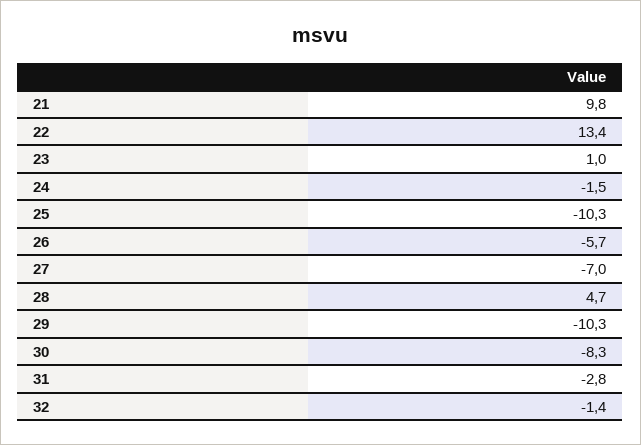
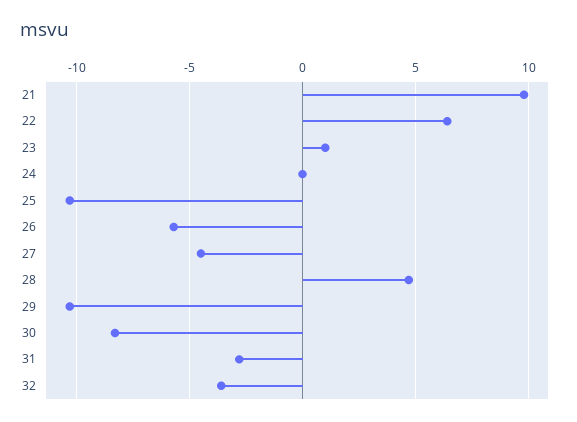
22: 13.4 -> 6.5
24: -1.5 -> 0
27: -7 -> -4.5
32: -1.4 -> -3.5

